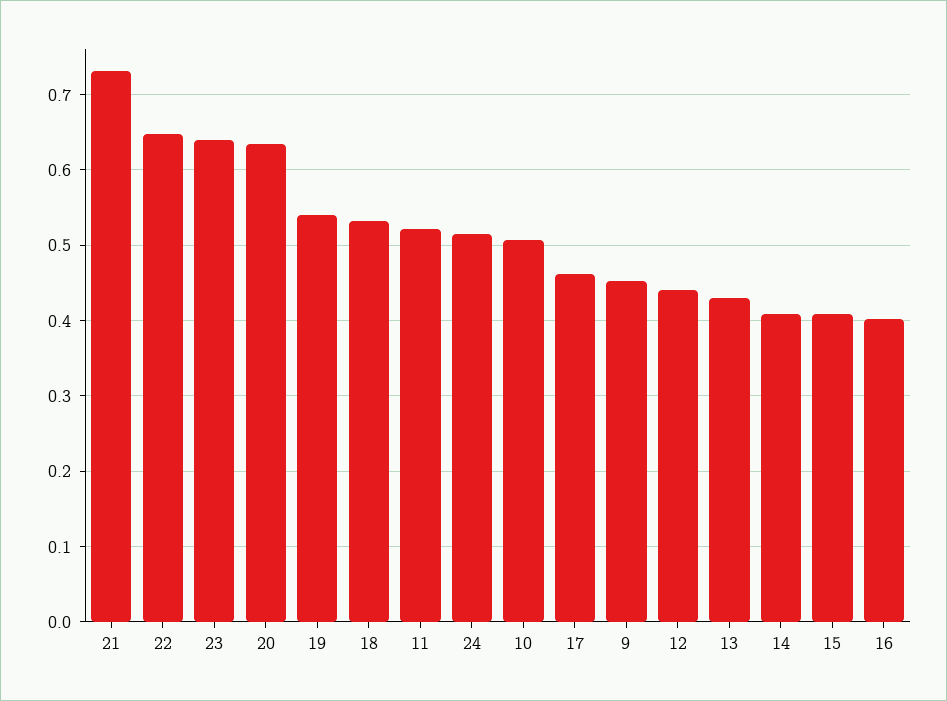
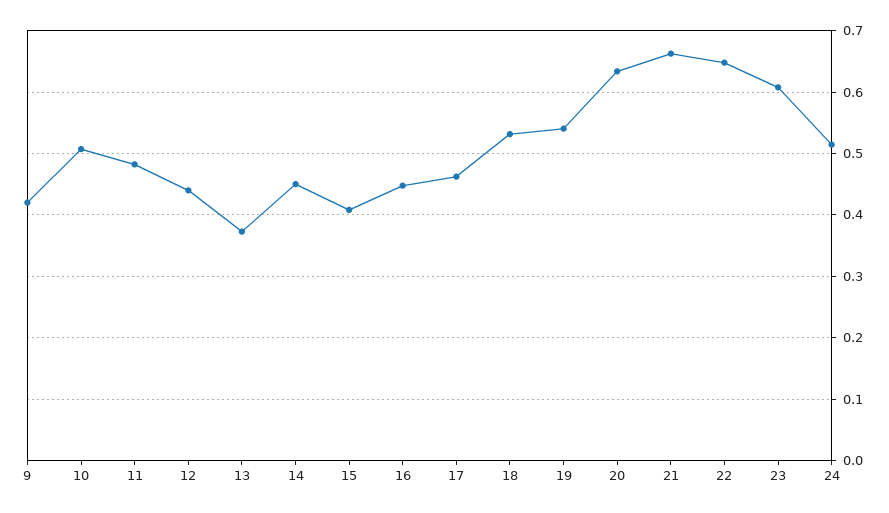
21: 0.73 -> 0.66
23: 0.64 -> 0.61
11: 0.52 -> 0.48
9: 0.45 -> 0.42
13: 0.43 -> 0.37
14: 0.41 -> 0.45
16: 0.4 -> 0.45

